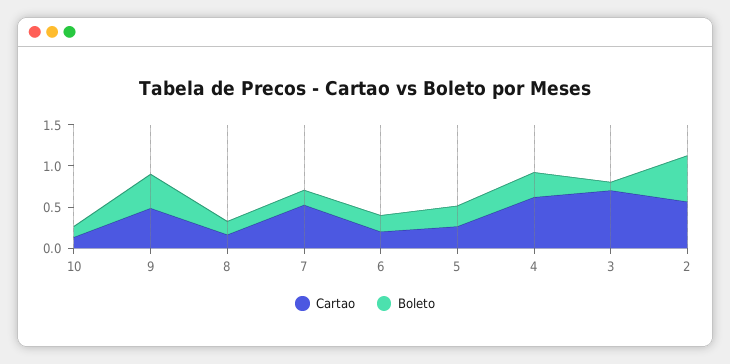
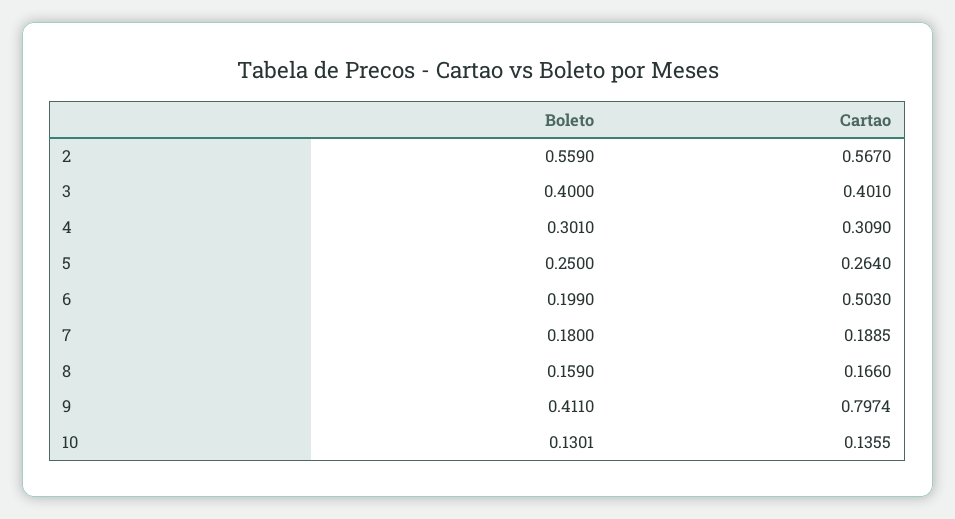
Cartao, 9: 0.5 -> 0.7974
Cartao, 7: 0.5 -> 0.1885
Cartao, 6: 0.2 -> 0.503
Cartao, 4: 0.6 -> 0.309
Cartao, 3: 0.7 -> 0.401
Boleto, 3: 0.1 -> 0.4

